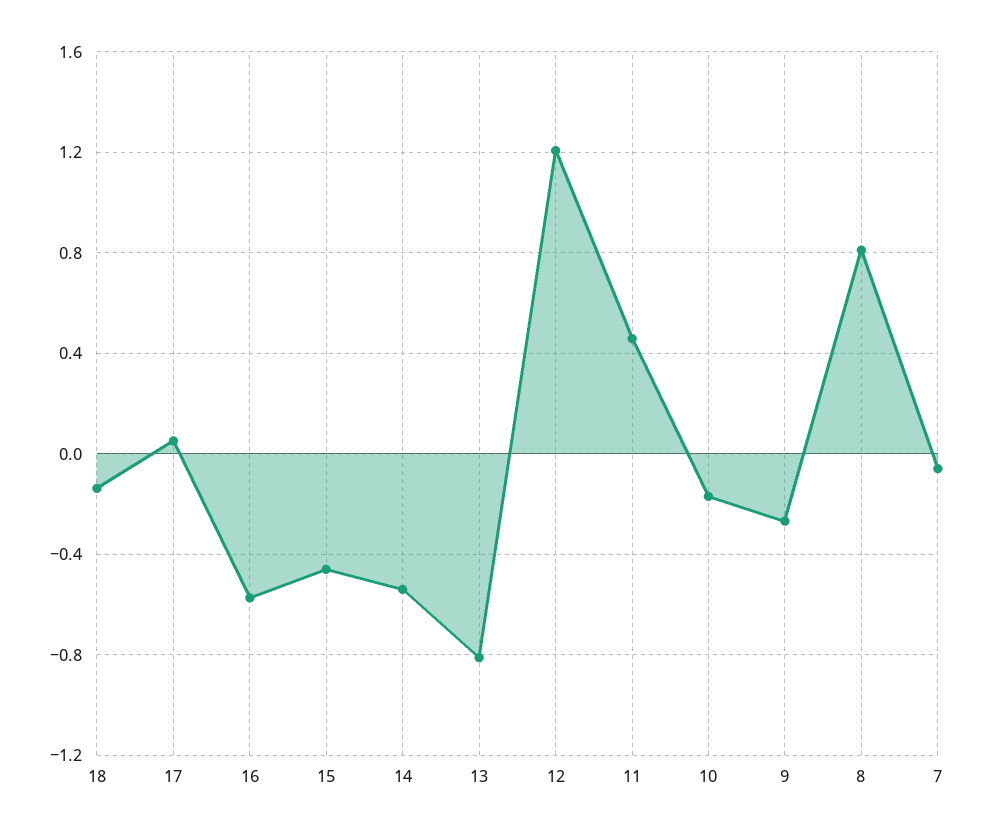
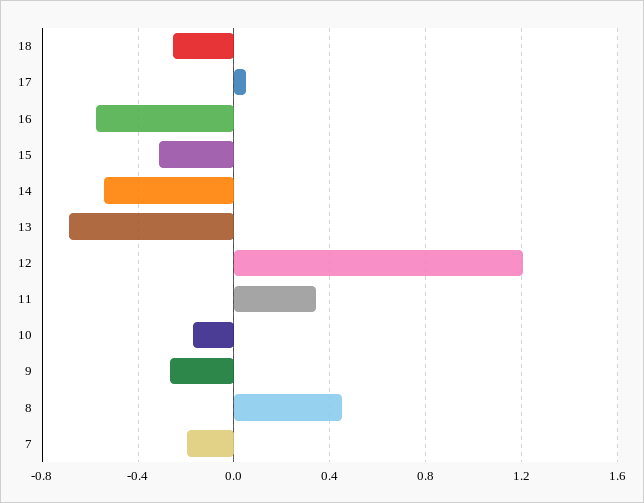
18: -0.15 -> -0.25
15: -0.45 -> -0.3
13: -0.8 -> -0.7
11: 0.45 -> 0.35
8: 0.8 -> 0.45
7: -0.05 -> -0.2

